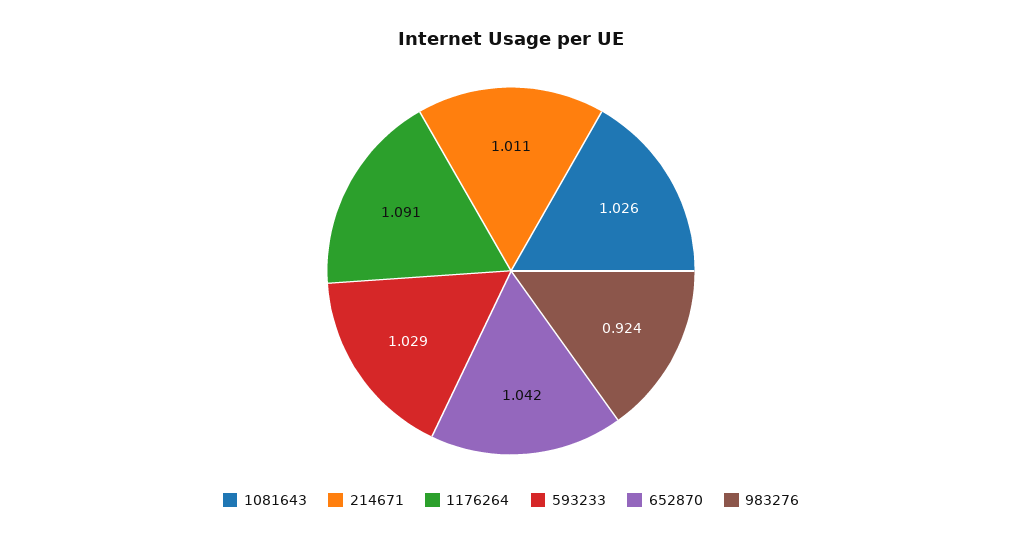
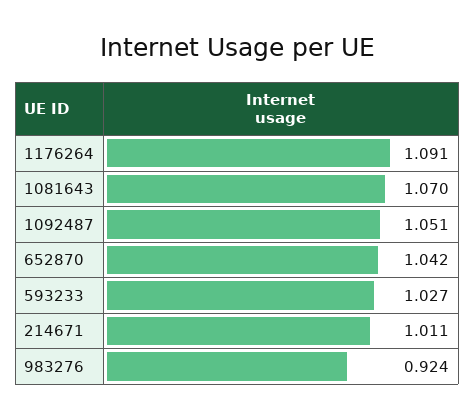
1081643: 1.026 -> 1.07
593233: 1.029 -> 1.027
1092487: none -> 1.051

